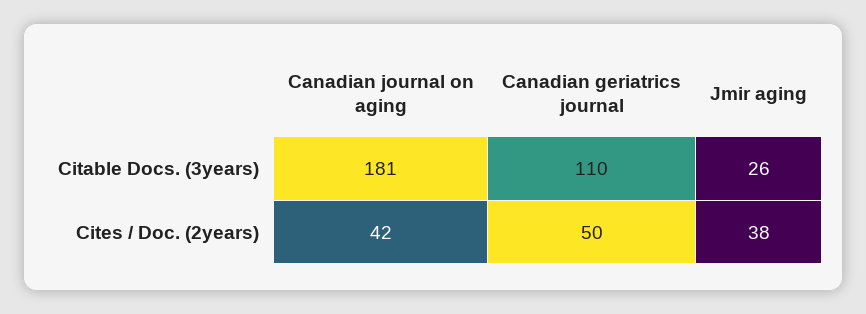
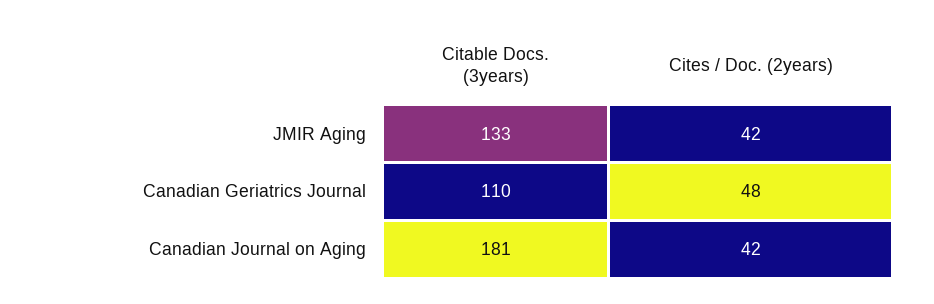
Jmir aging, Citable Docs. (3years): 26 -> 133
Canadian geriatrics journal, Cites / Doc. (2years): 50 -> 48
Jmir aging, Cites / Doc. (2years): 38 -> 42

